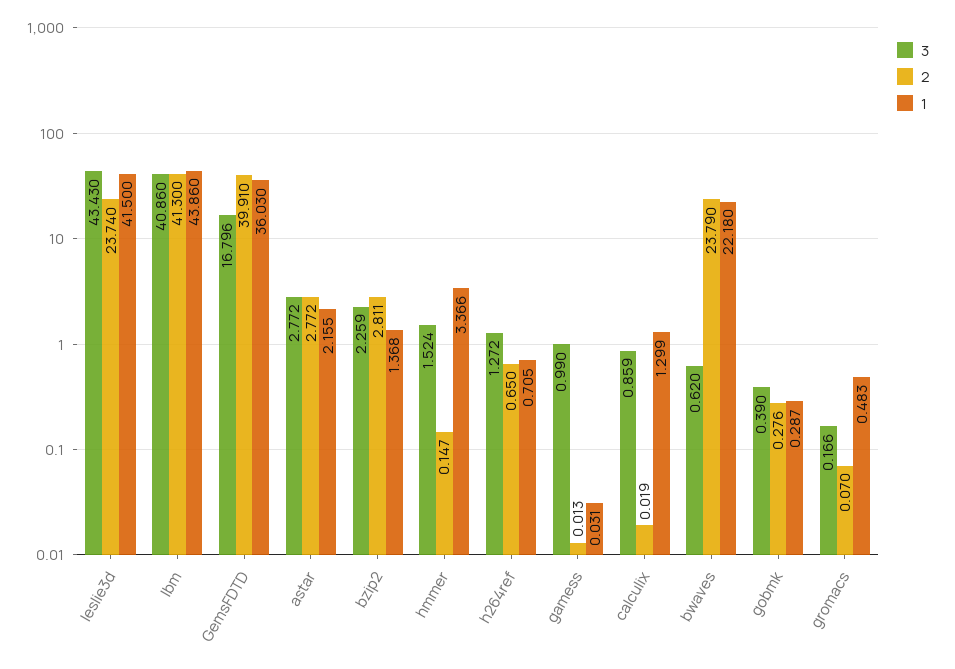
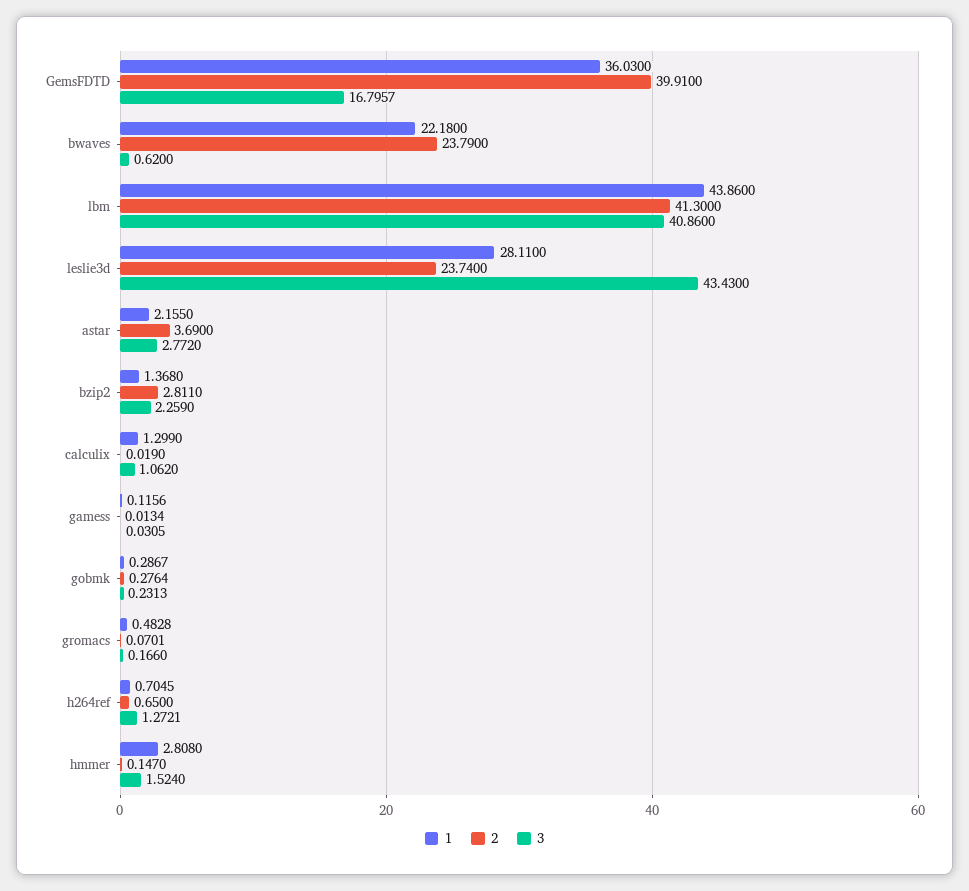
1, leslie3d: 41.5 -> 28.11
2, astar: 2.772 -> 3.69
1, hmmer: 3.366 -> 2.808
3, gamess: 0.99 -> 0.0305
1, gamess: 0.031 -> 0.1156
3, calculix: 0.859 -> 1.062
3, gobmk: 0.39 -> 0.2313

